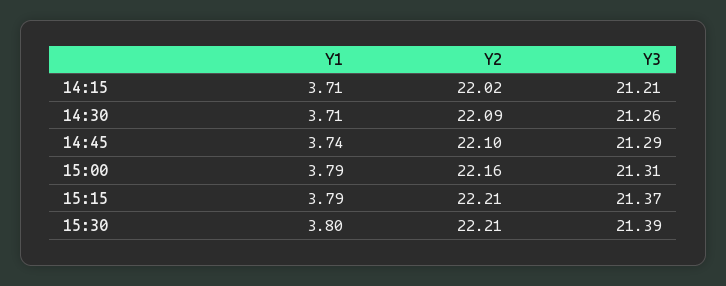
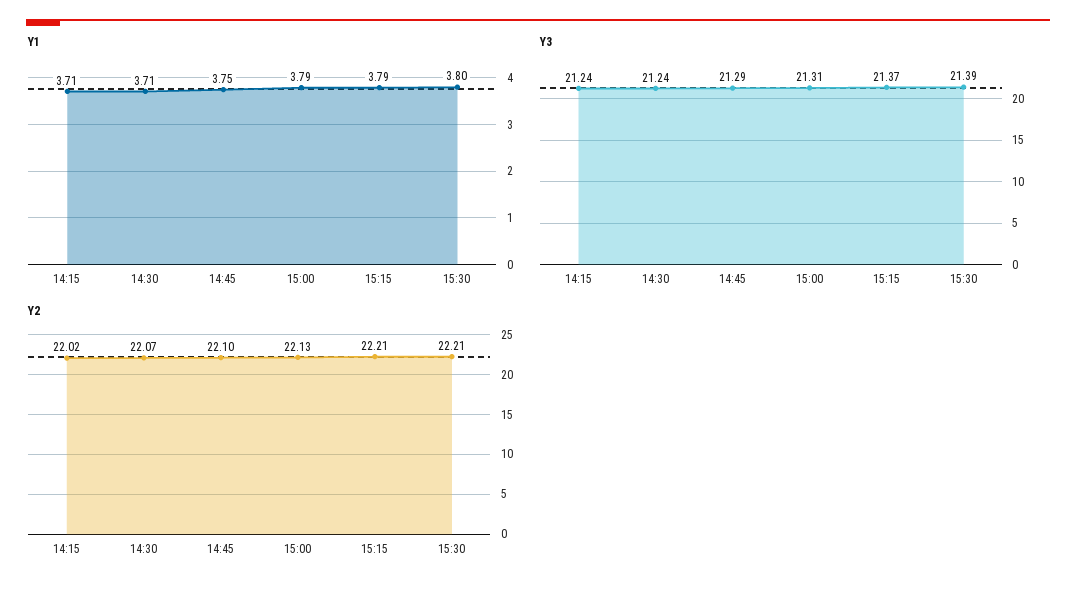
Y3, 14:15: 21.21 -> 21.24
Y2, 14:30: 22.09 -> 22.07
Y3, 14:30: 21.26 -> 21.24
Y1, 14:45: 3.74 -> 3.75
Y2, 15:00: 22.16 -> 22.13

